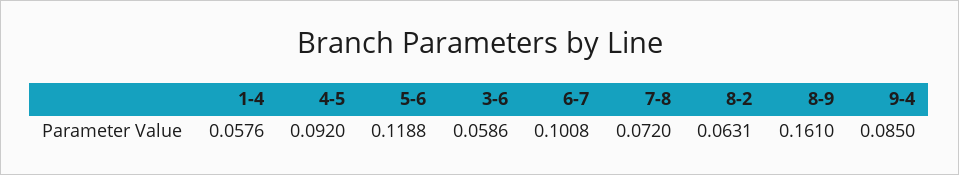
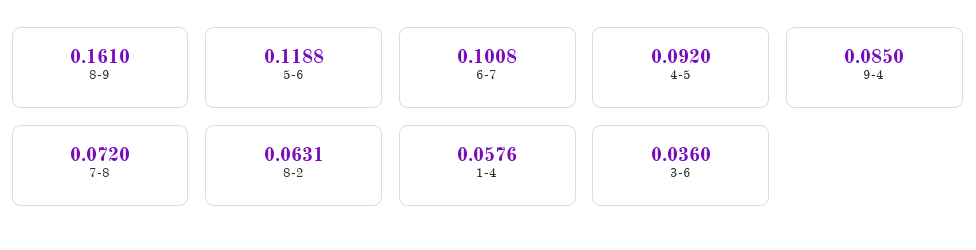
3-6: 0.0586 -> 0.036

